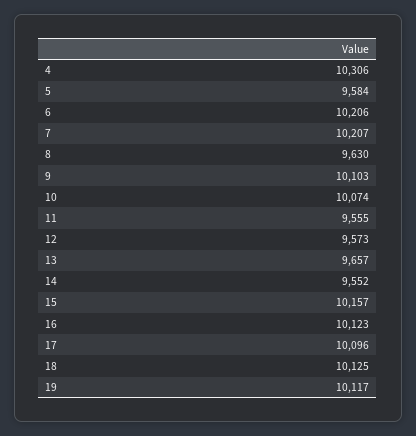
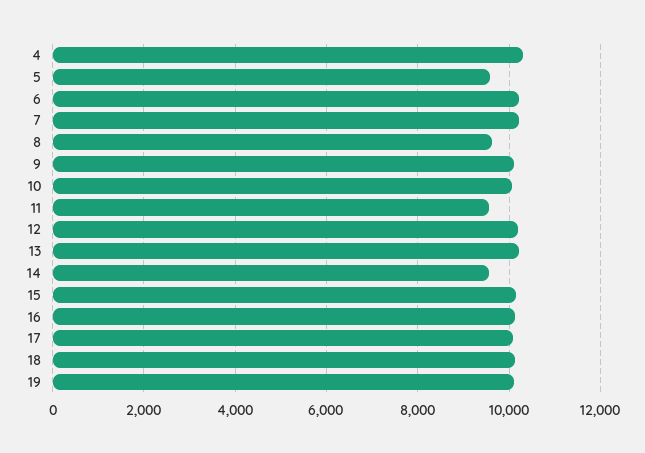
12: 9573 -> 10200
13: 9657 -> 10200

